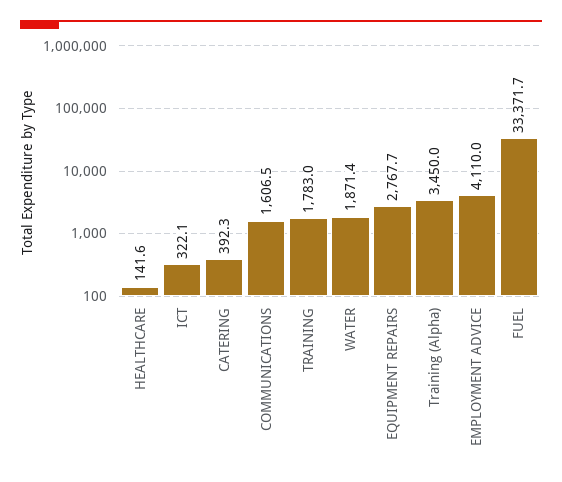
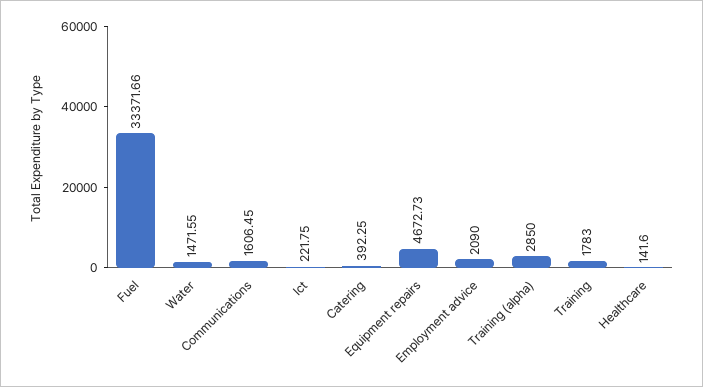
ICT: 322.1 -> 221.75
WATER: 1871.4 -> 1471.55
EQUIPMENT REPAIRS: 2767.7 -> 4672.73
Training (Alpha): 3450 -> 2850
EMPLOYMENT ADVICE: 4110 -> 2090

